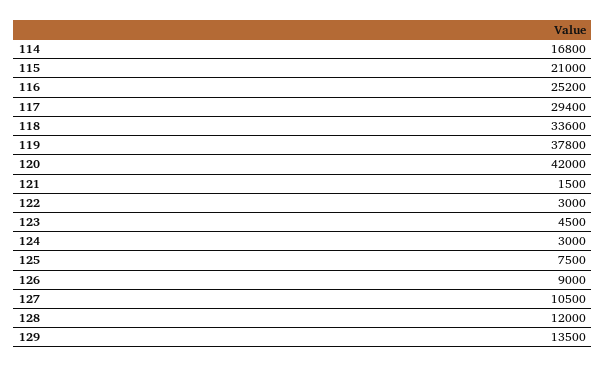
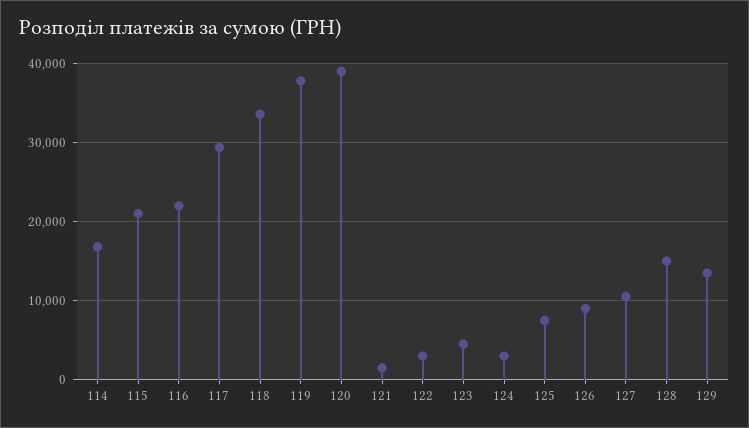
116: 25200 -> 22000
120: 42000 -> 39000
128: 12000 -> 15000

